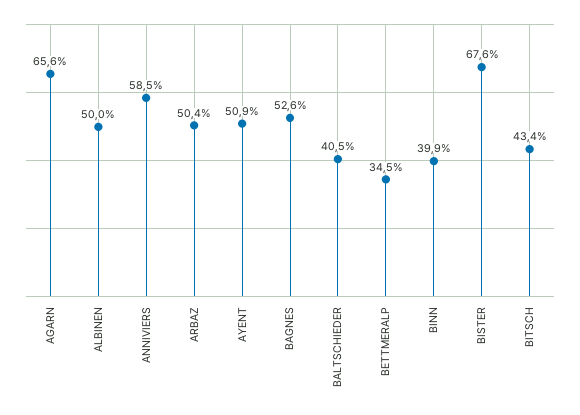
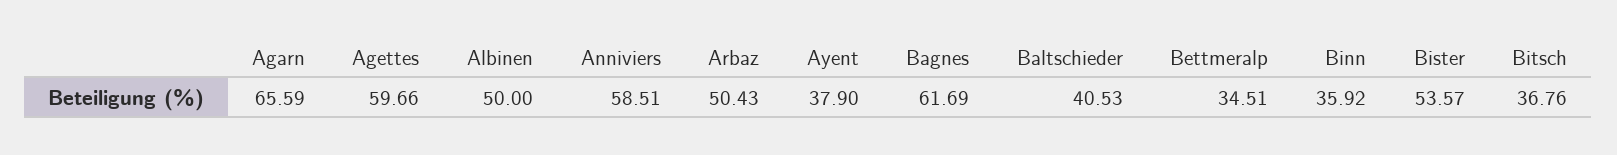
AYENT: 50.9 -> 37.9
BAGNES: 52.6 -> 61.69
BINN: 39.9 -> 35.92
BISTER: 67.6 -> 53.57
BITSCH: 43.4 -> 36.76
Agettes: none -> 59.66

